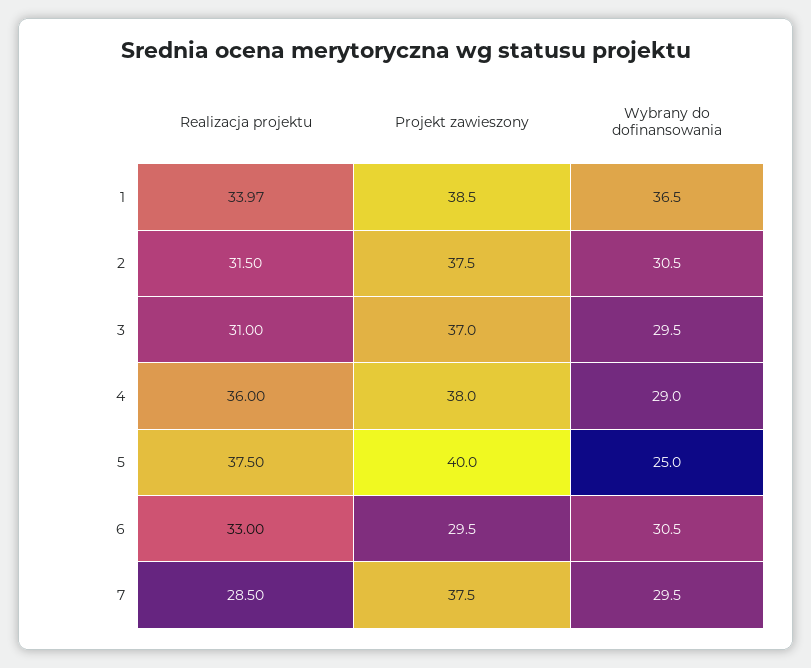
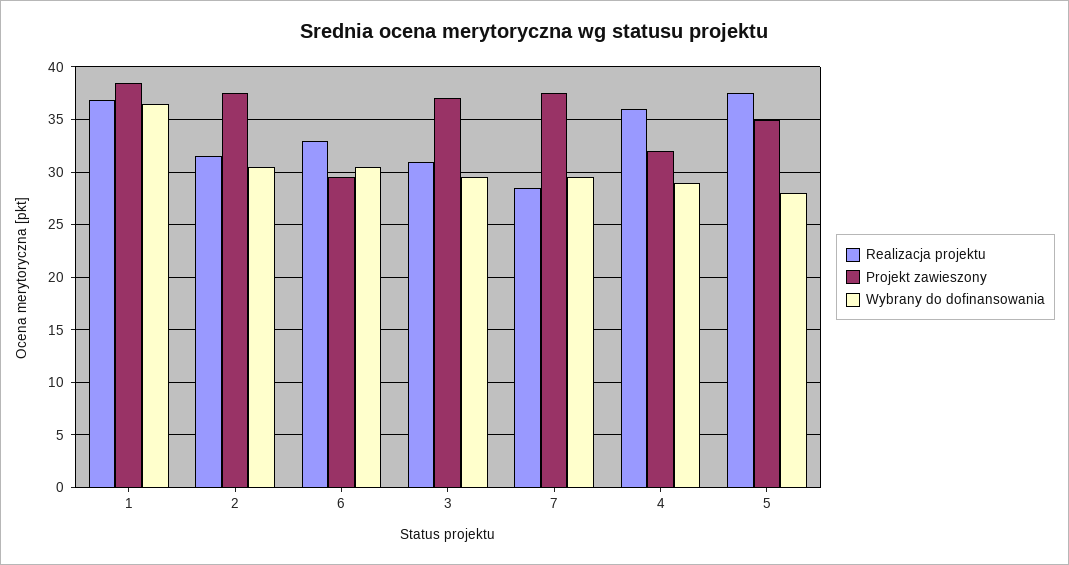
Realizacja projektu, 1: 33.97 -> 37
Projekt zawieszony, 4: 38 -> 32
Projekt zawieszony, 5: 40 -> 35
Wybrany do dofinansowania, 5: 25 -> 28

